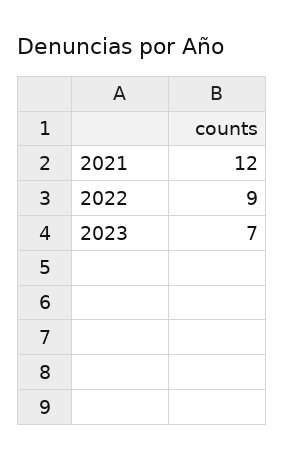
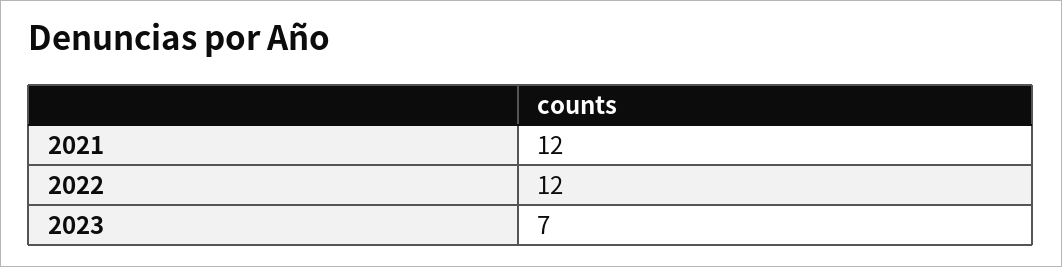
2022: 9 -> 12

